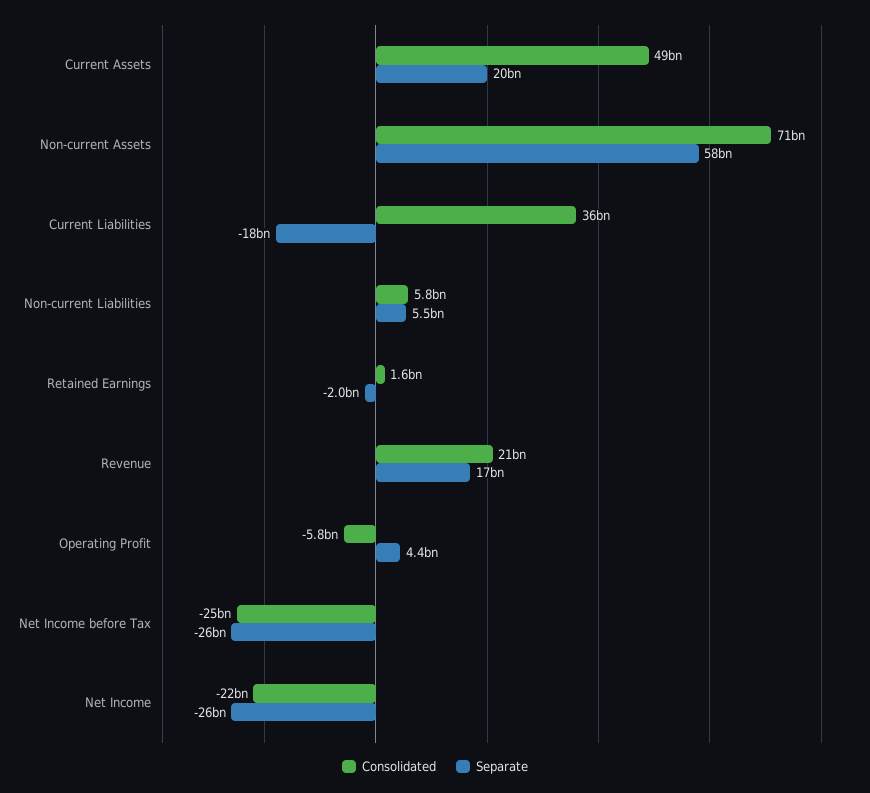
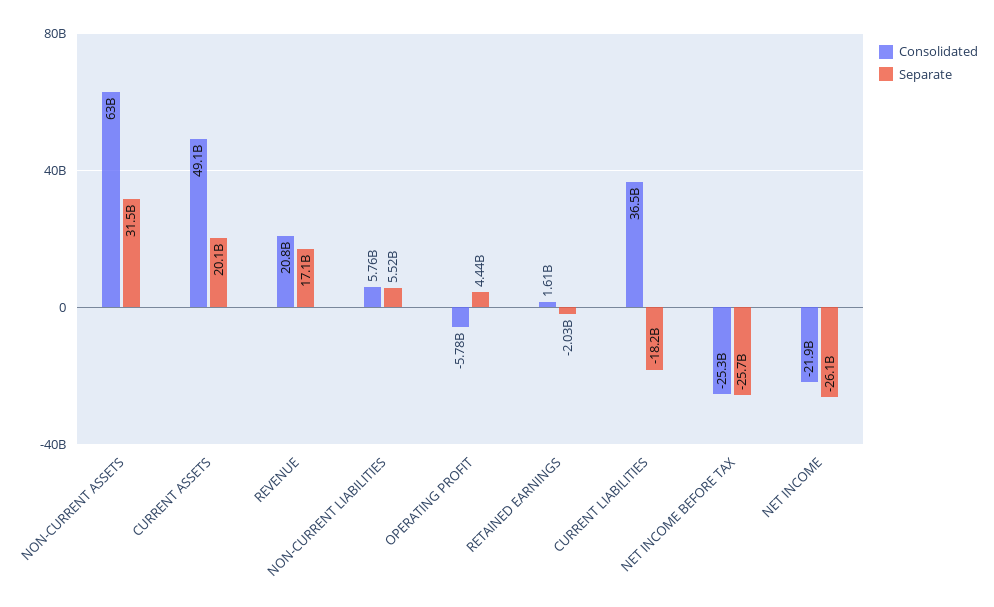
Consolidated, Non-current Assets: 71000000000 -> 63000000000
Separate, Non-current Assets: 58000000000 -> 31500000000

